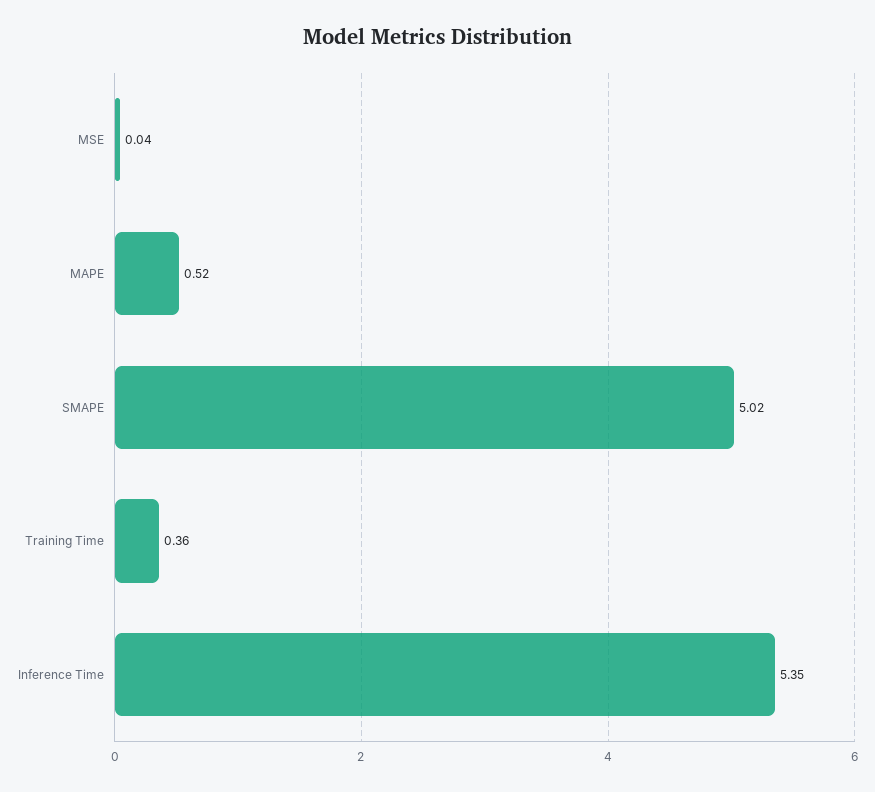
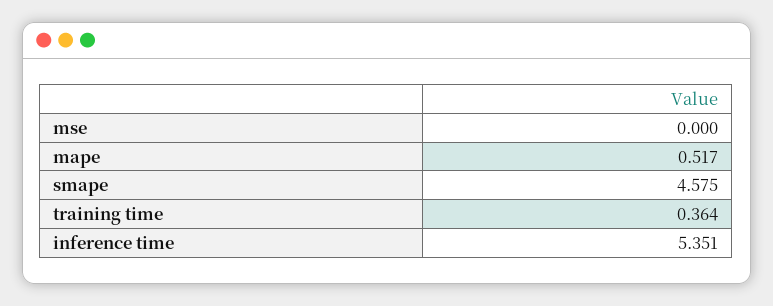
MSE: 0.04 -> 0
SMAPE: 5.02 -> 4.575

